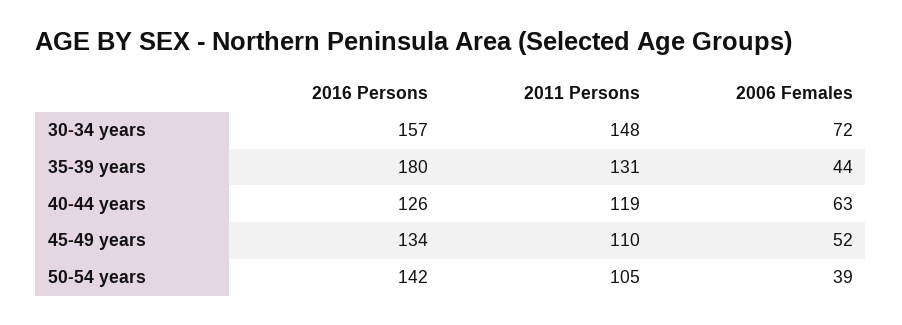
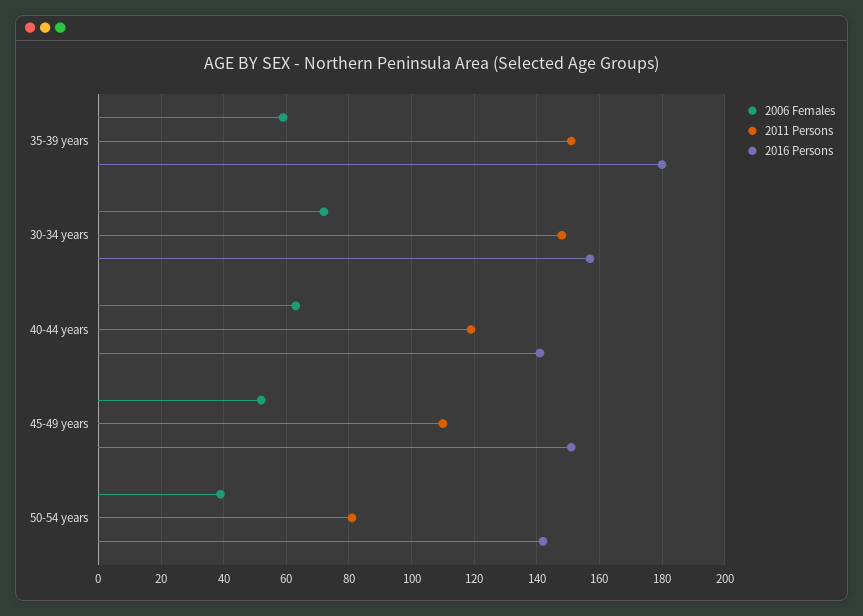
2011 Persons, 35-39 years: 131 -> 150
2006 Females, 35-39 years: 44 -> 60
2016 Persons, 40-44 years: 126 -> 140
2016 Persons, 45-49 years: 134 -> 150
2011 Persons, 50-54 years: 105 -> 80

